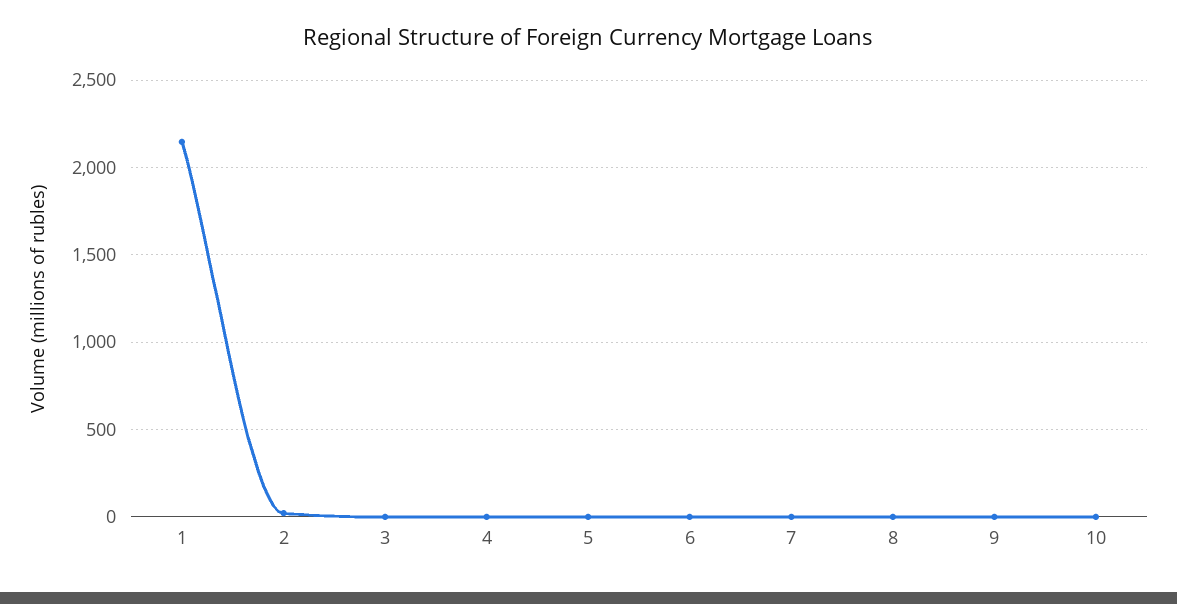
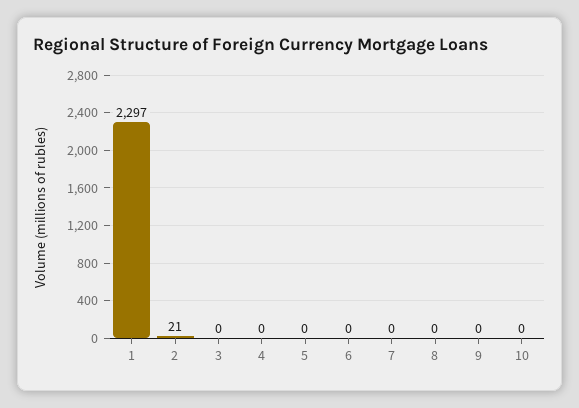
1: 2150 -> 2297

